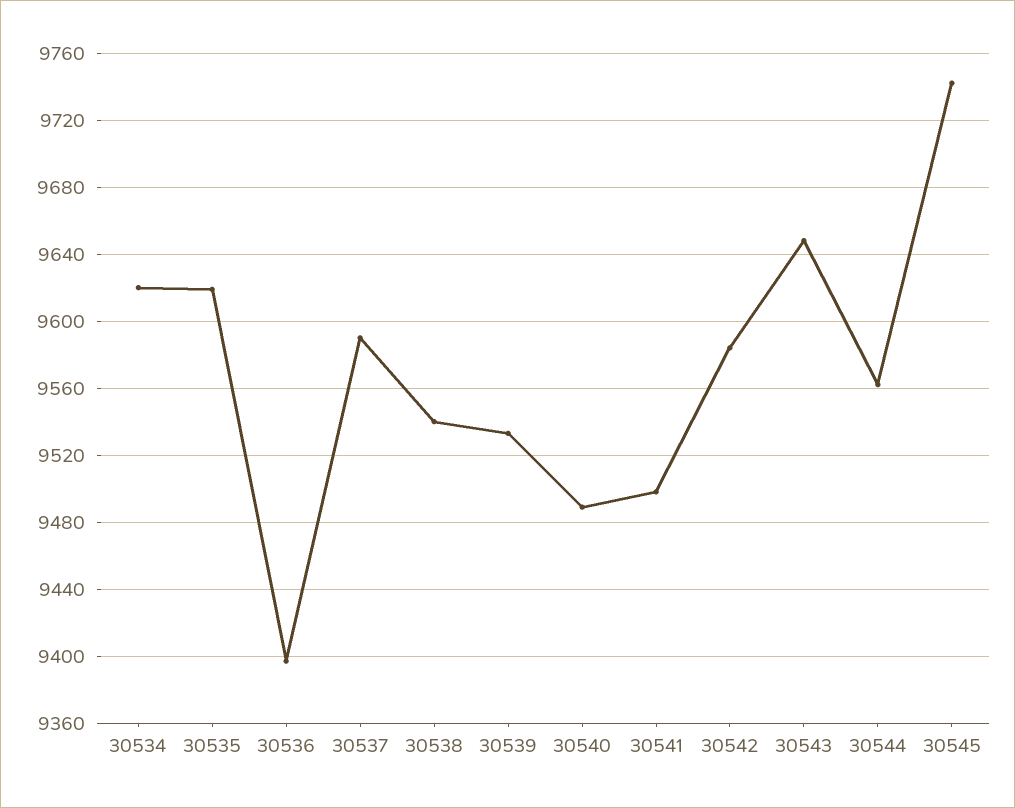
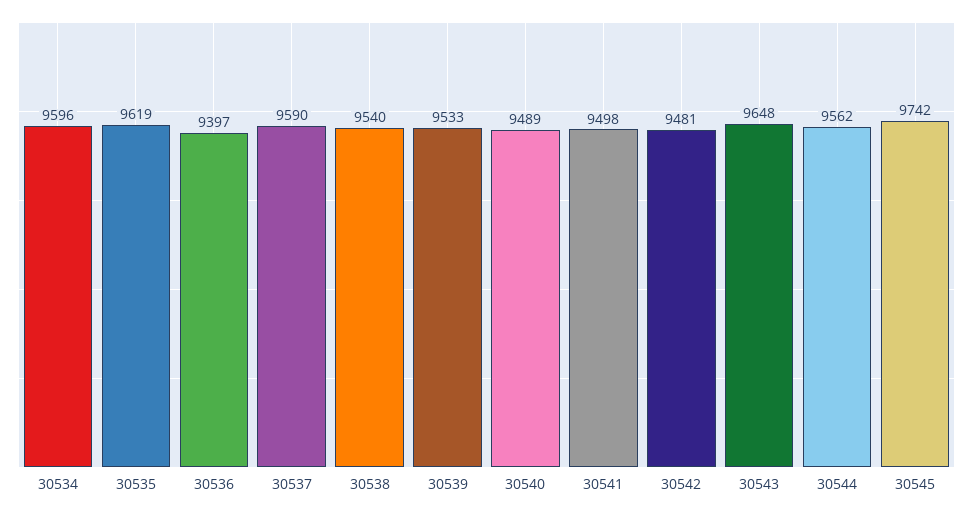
30534: 9620 -> 9596
30542: 9585 -> 9481

